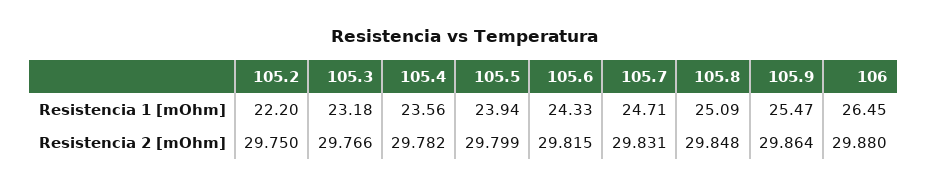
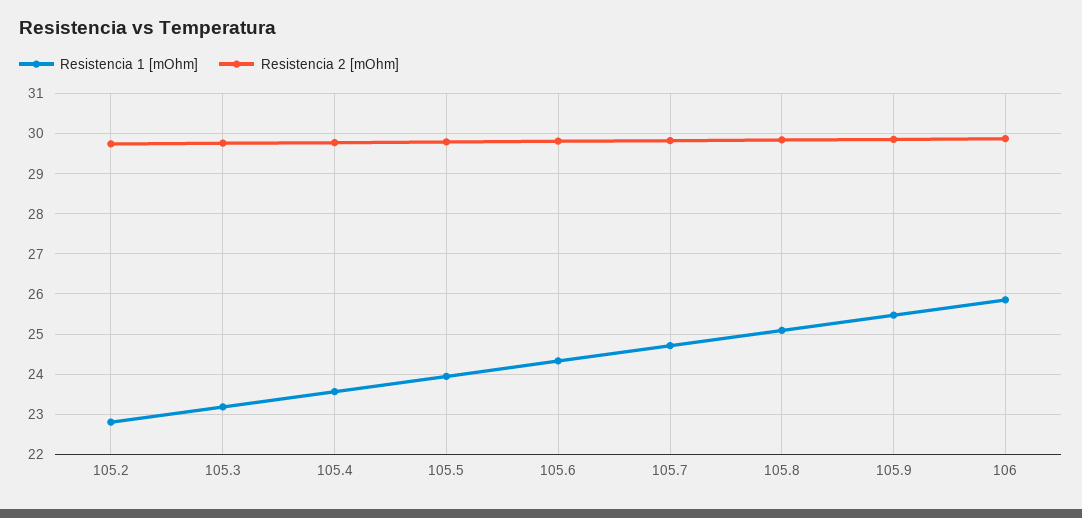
Resistencia 1 [mOhm], 105.2: 22.2 -> 22.8
Resistencia 1 [mOhm], 106: 26.45 -> 25.8

